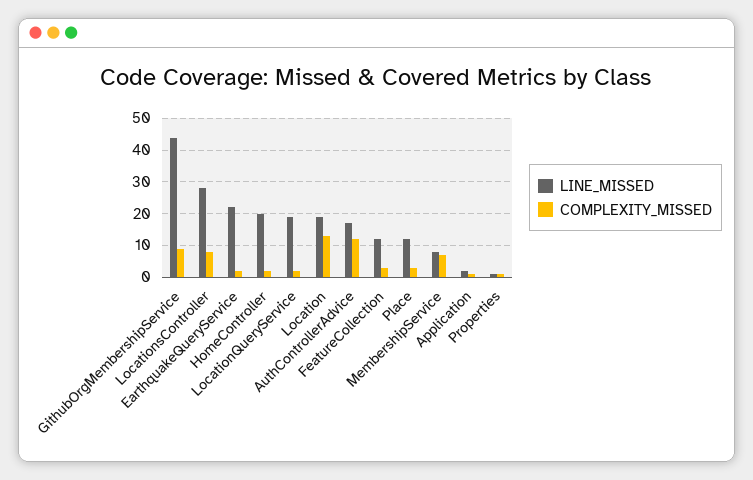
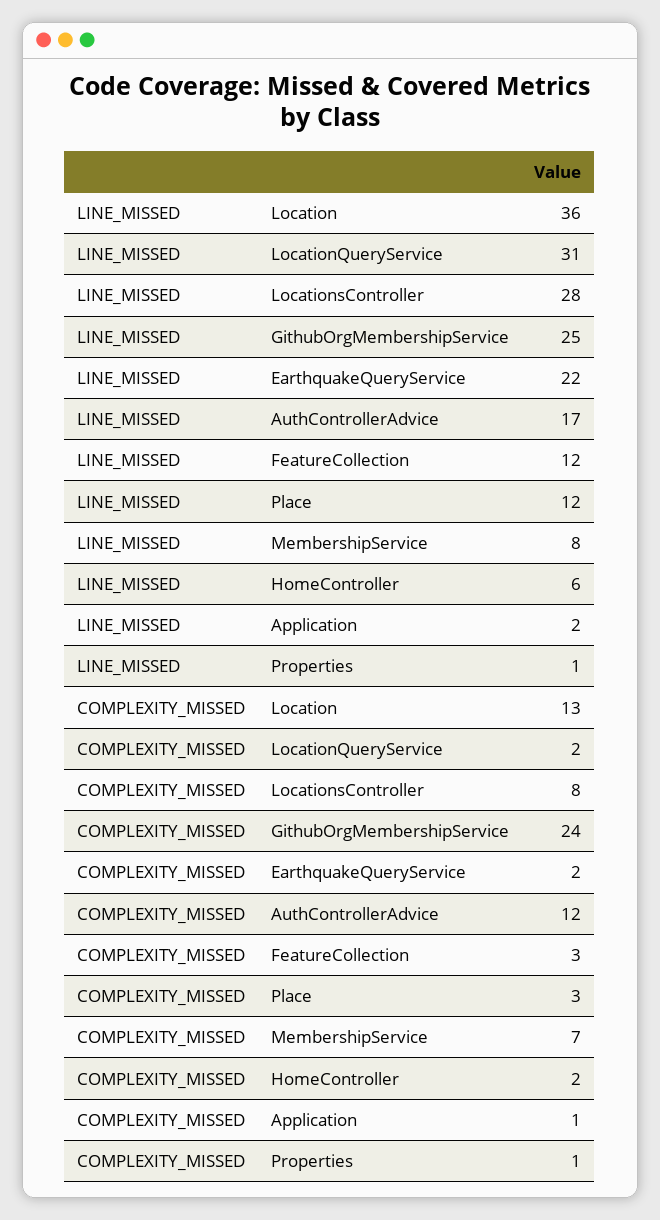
LINE_MISSED, GithubOrgMembershipService: 45 -> 25
COMPLEXITY_MISSED, GithubOrgMembershipService: 10 -> 24
LINE_MISSED, HomeController: 20 -> 6
LINE_MISSED, LocationQueryService: 20 -> 31
LINE_MISSED, Location: 20 -> 36

